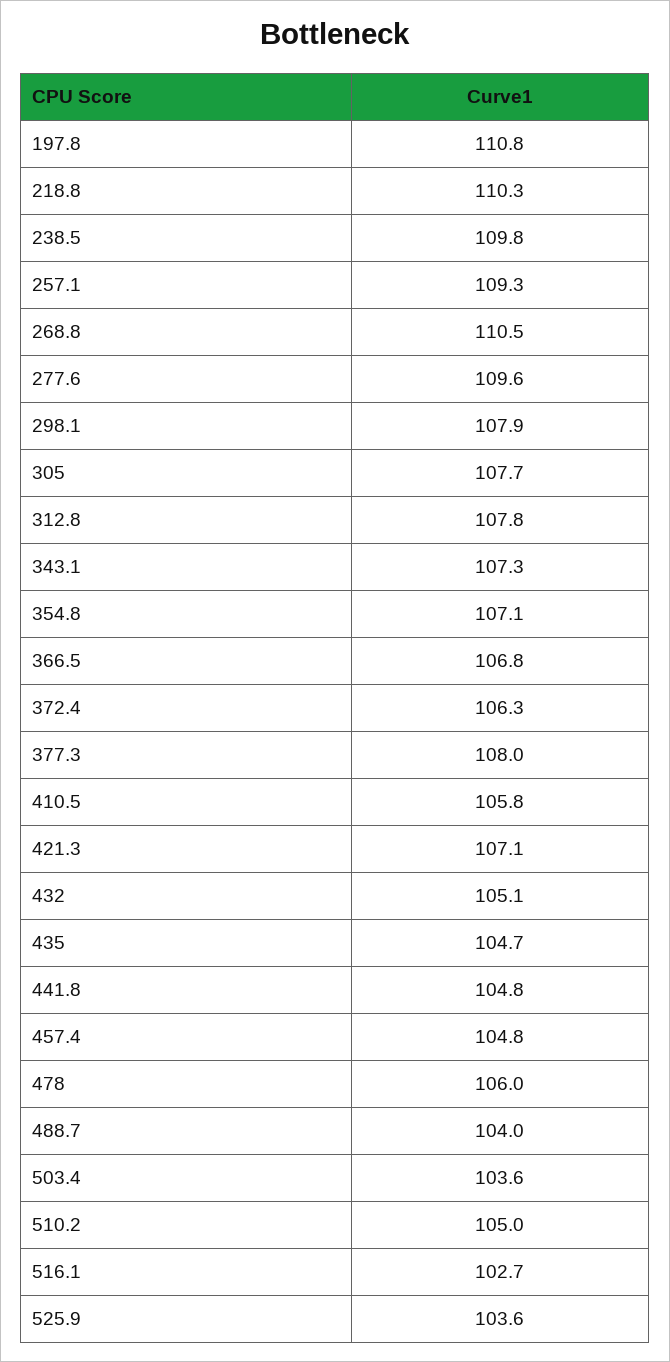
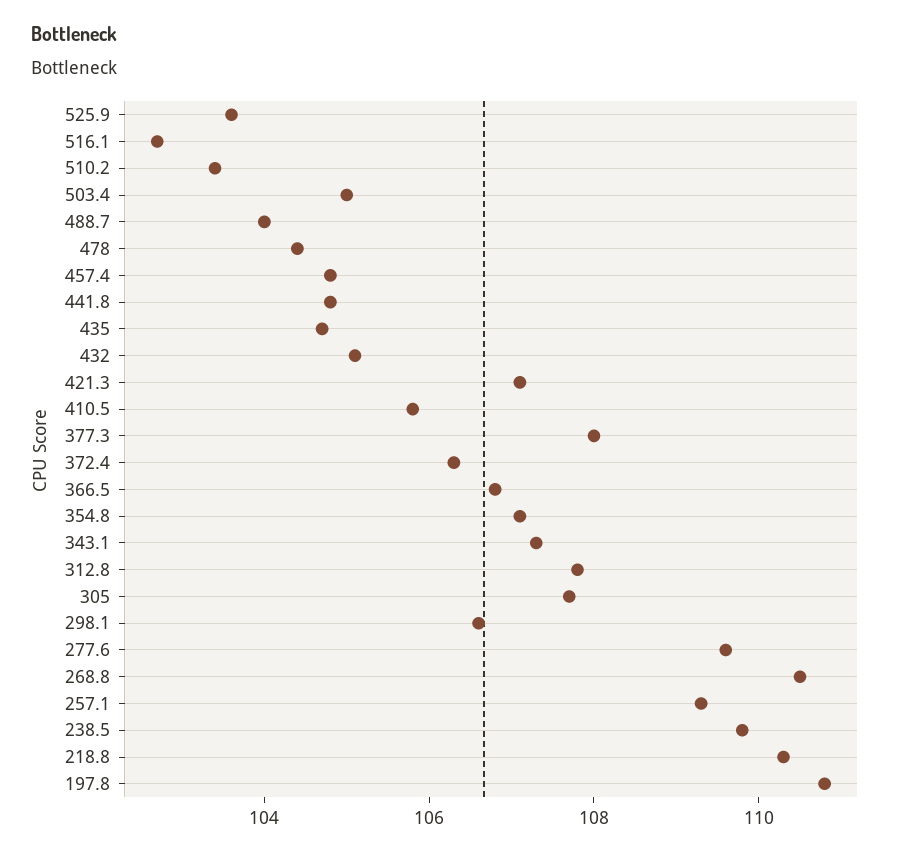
298.1: 107.9 -> 106.5
478: 106 -> 104.5
503.4: 103.6 -> 105
510.2: 105 -> 103.5

